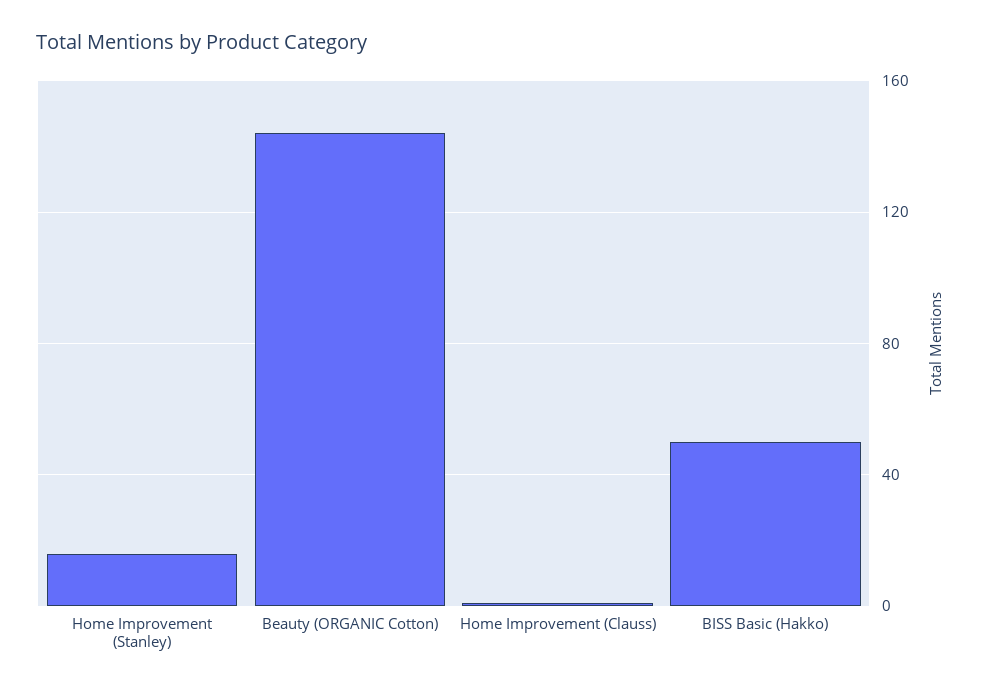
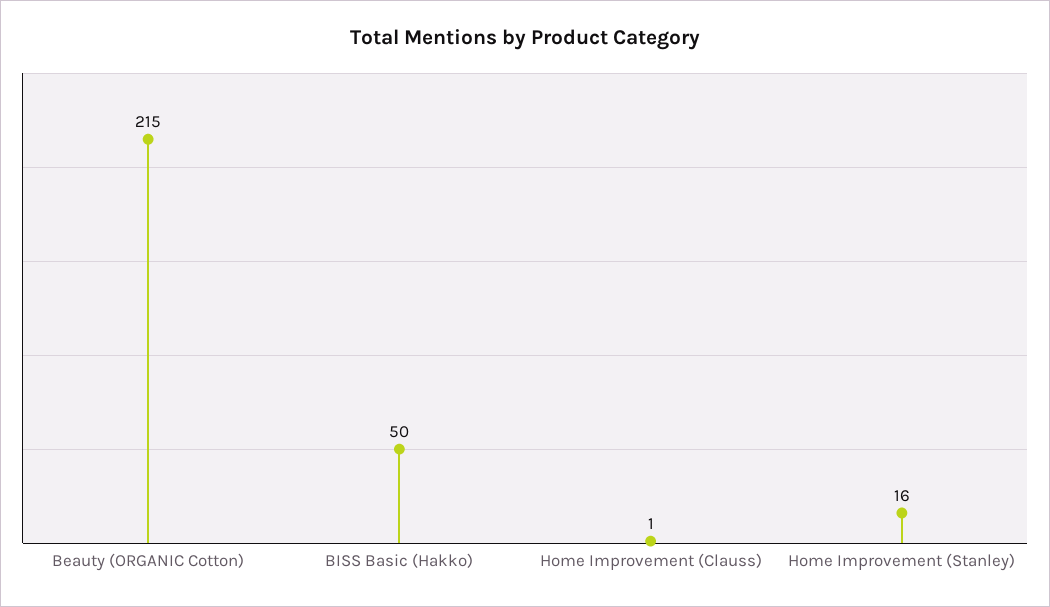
Beauty (ORGANIC Cotton): 145 -> 215

